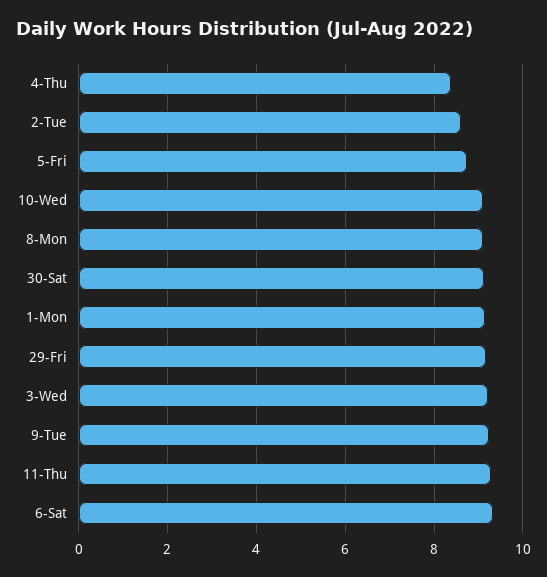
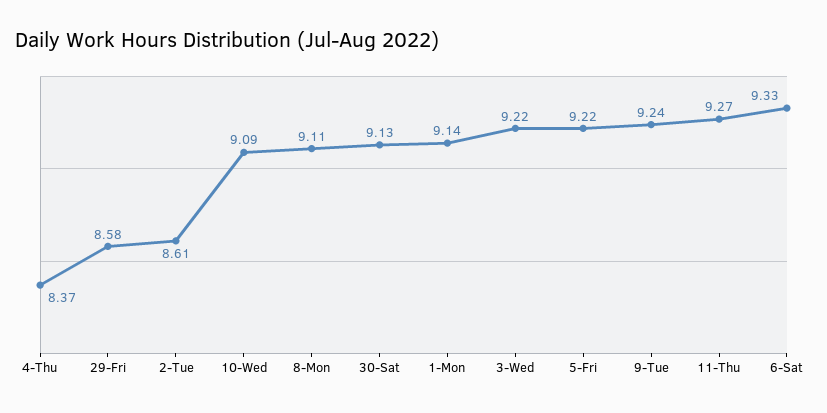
5-Fri: 8.8 -> 9.22
29-Fri: 9.2 -> 8.58

